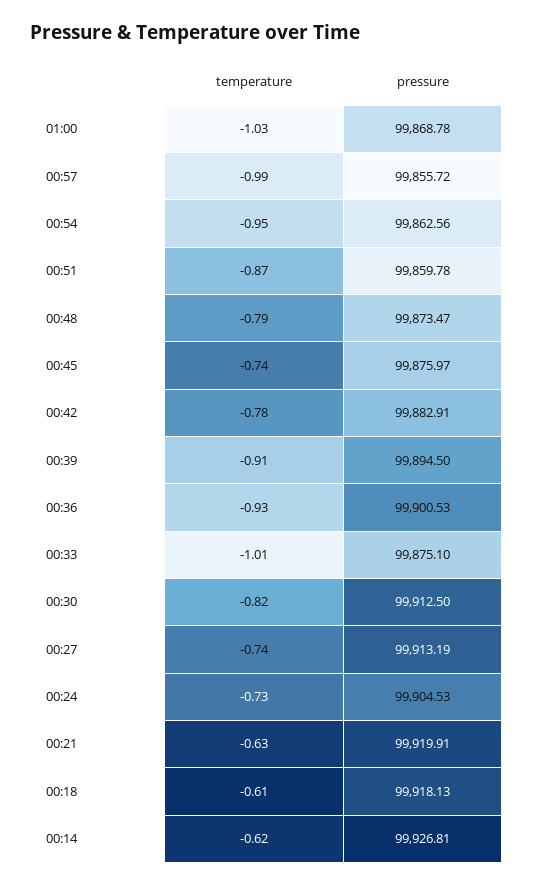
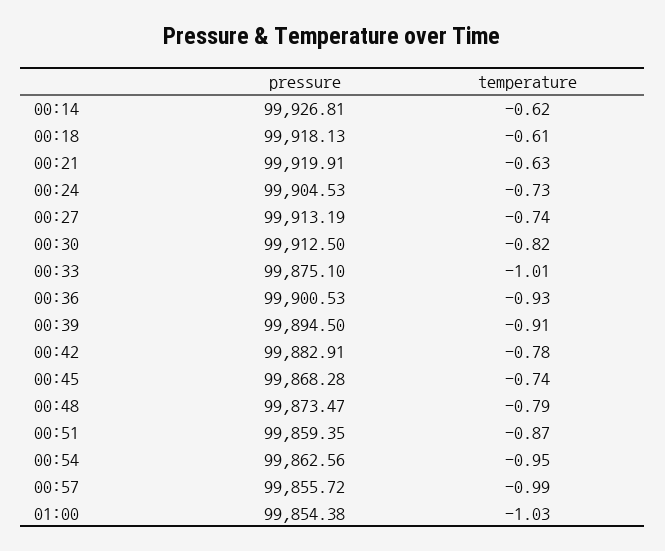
pressure, 01:00: 99868.78 -> 99854.38
pressure, 00:51: 99859.78 -> 99859.35
pressure, 00:45: 99875.97 -> 99868.28

